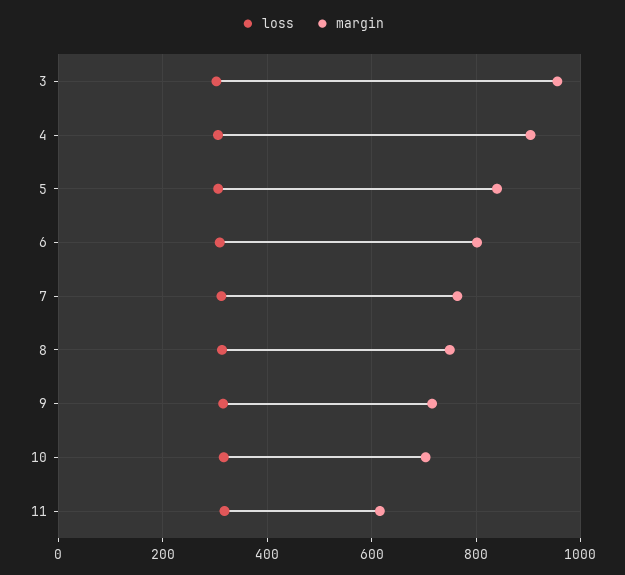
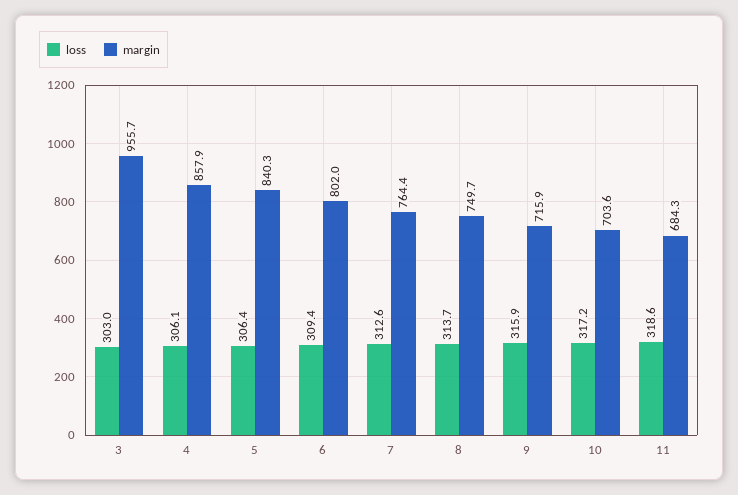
margin, 4: 900 -> 857.9
margin, 11: 620 -> 684.3

